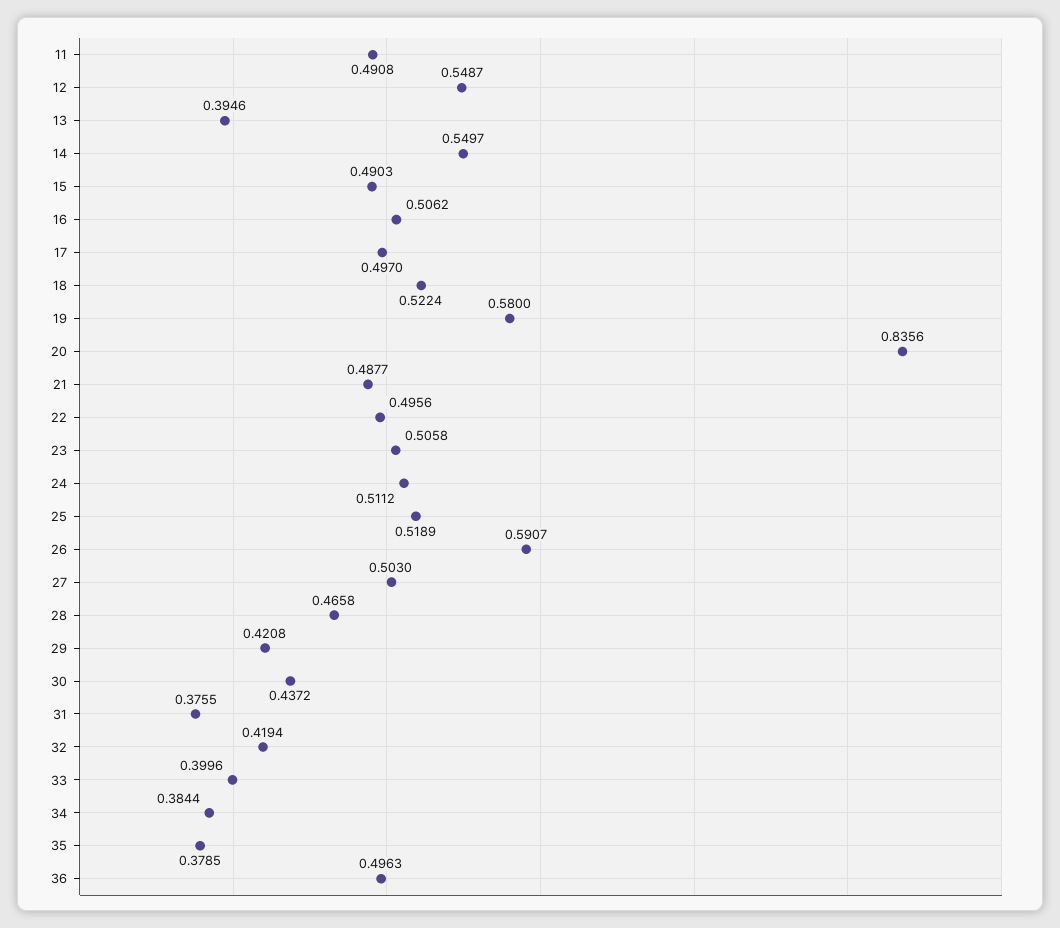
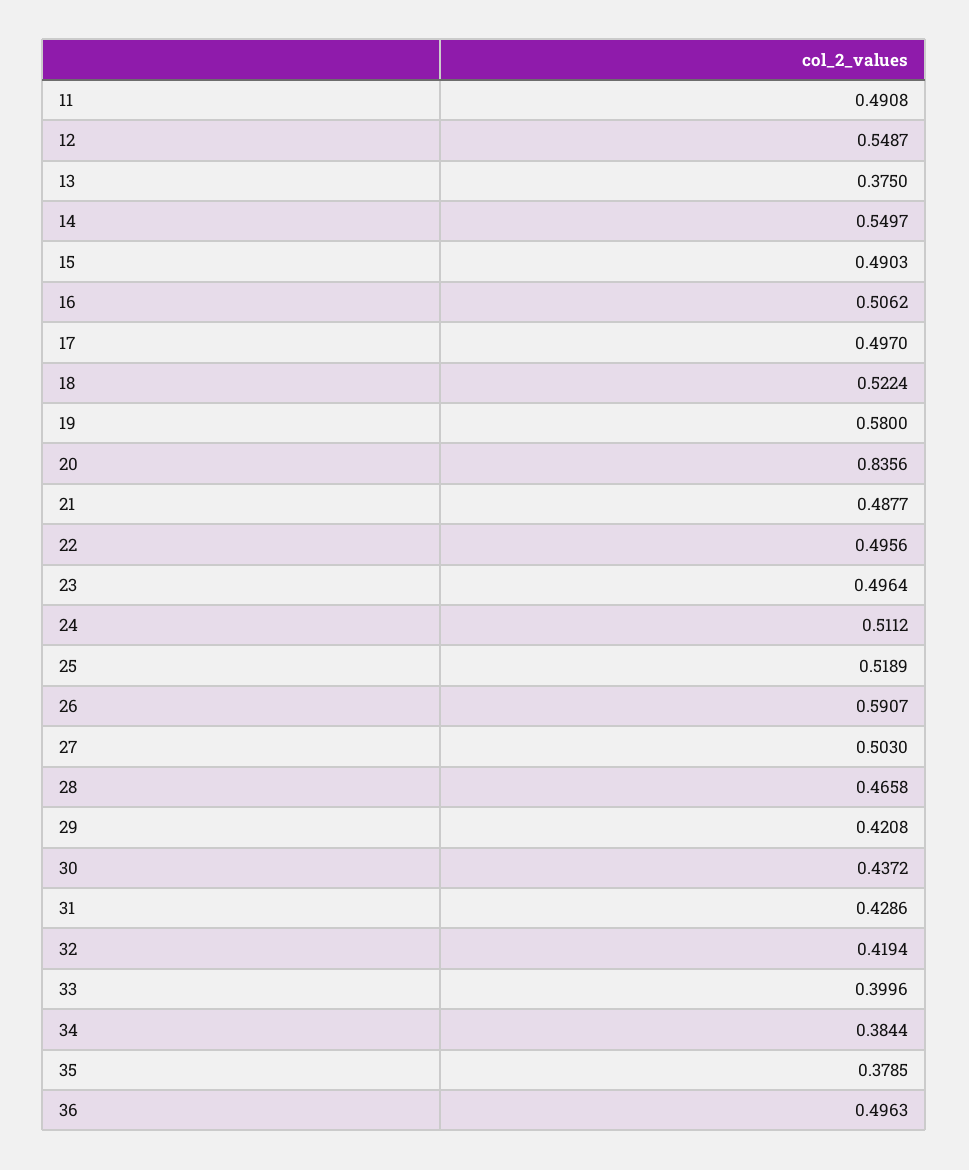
13: 0.3946 -> 0.375
23: 0.5058 -> 0.4964
31: 0.3755 -> 0.4286

